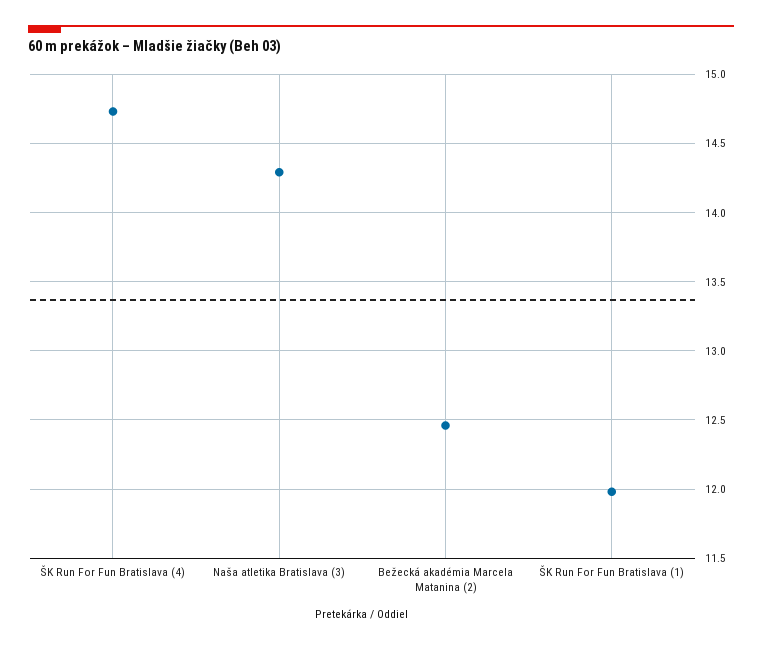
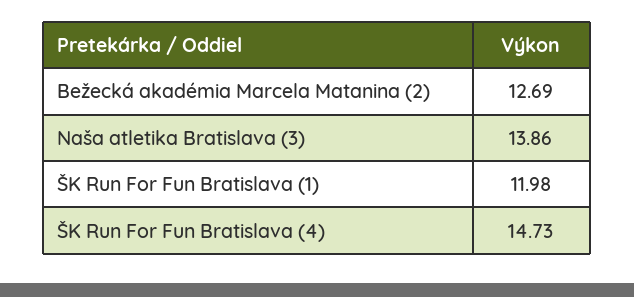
Naša atletika Bratislava (3): 14.3 -> 13.86
Bežecká akadémia Marcela Matanina (2): 12.45 -> 12.69

